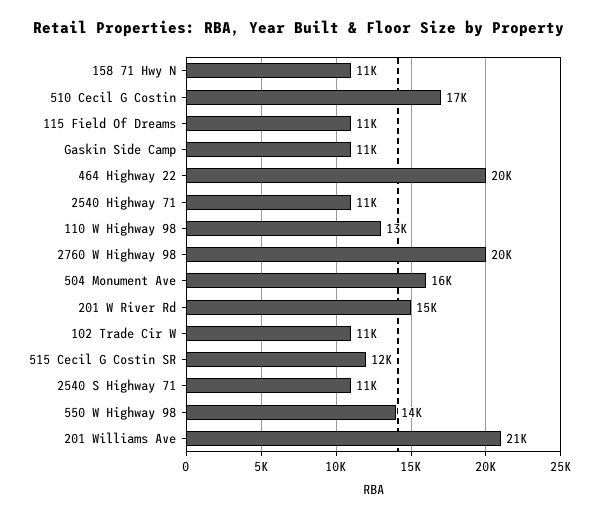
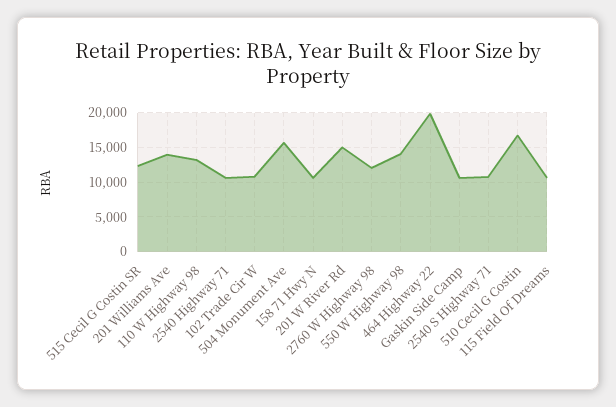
2760 W Highway 98: 20000 -> 12000
201 Williams Ave: 21000 -> 14000

